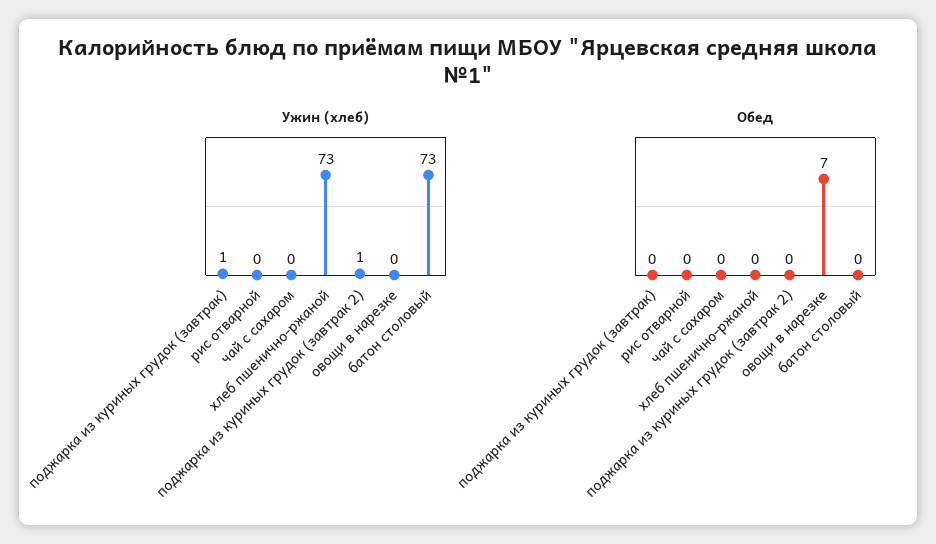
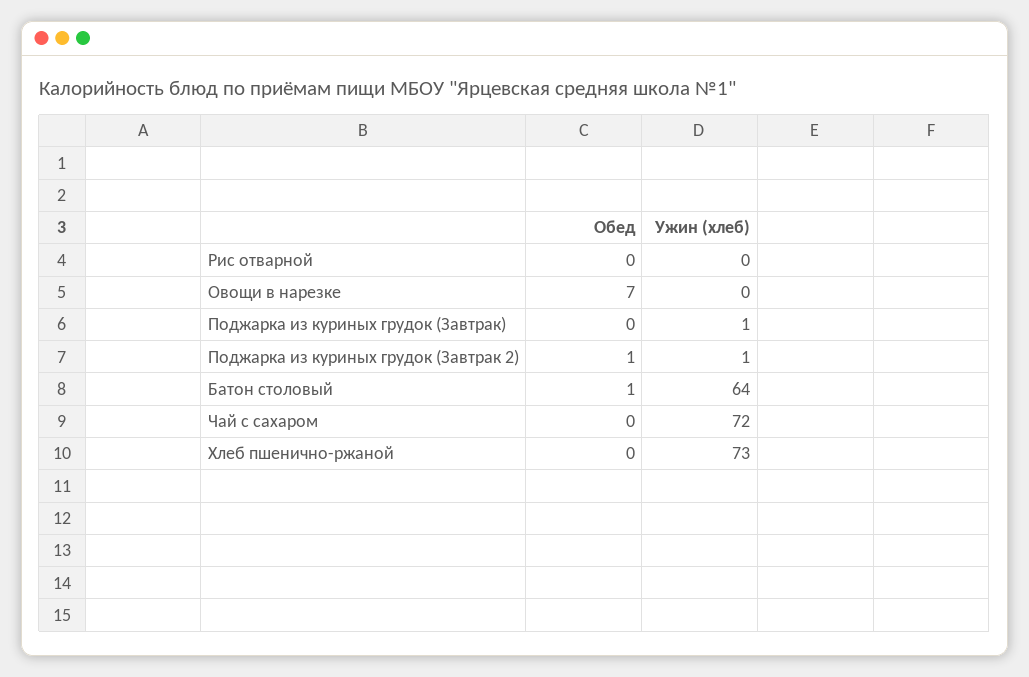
Ужин (хлеб), чай с сахаром: 0 -> 72
Ужин (хлеб), батон столовый: 73 -> 64
Обед, поджарка из куриных грудок (завтрак 2): 0 -> 1
Обед, батон столовый: 0 -> 1

